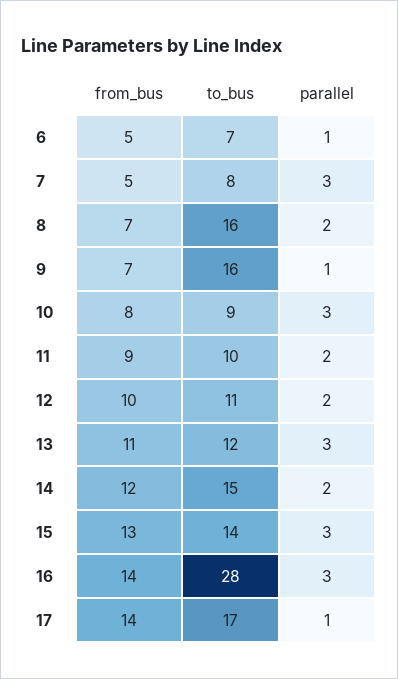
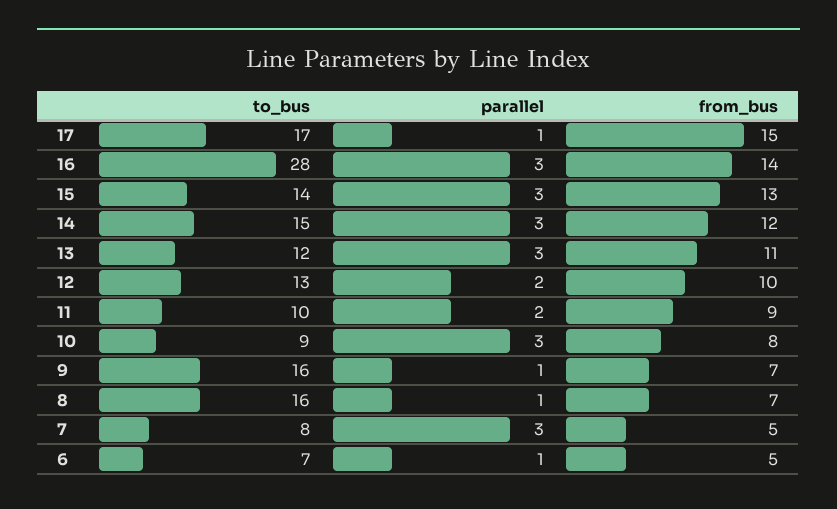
parallel, 8: 2 -> 1
to_bus, 12: 11 -> 13
parallel, 14: 2 -> 3
from_bus, 17: 14 -> 15

